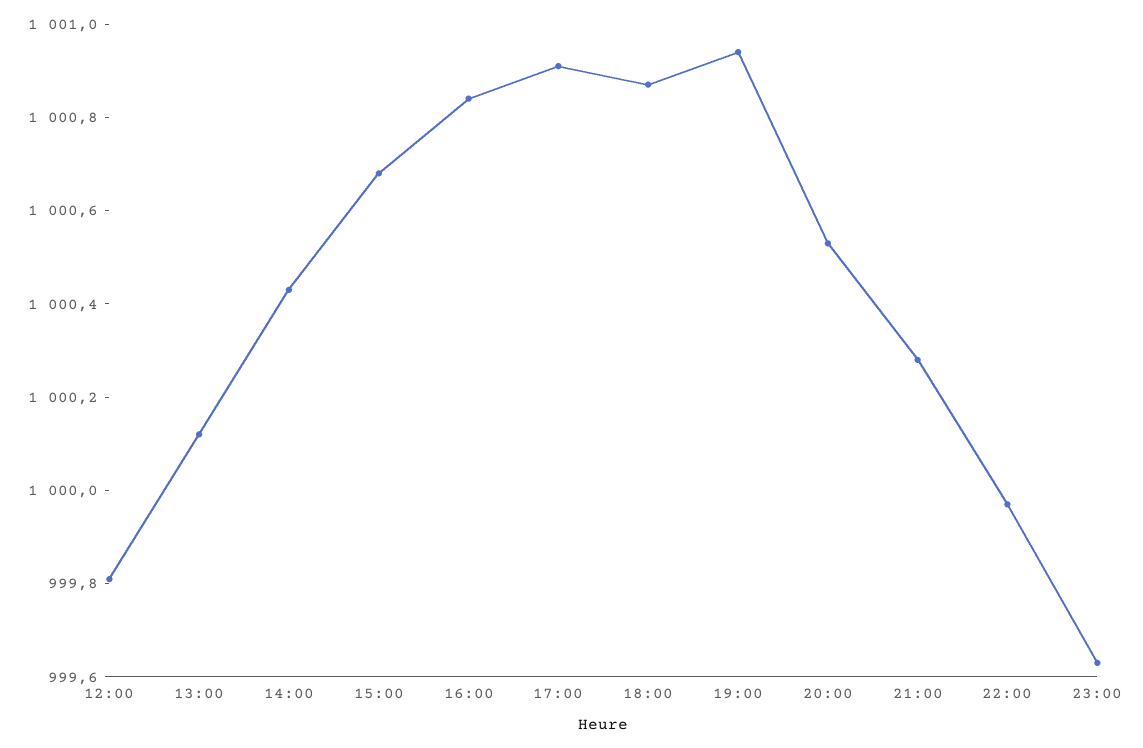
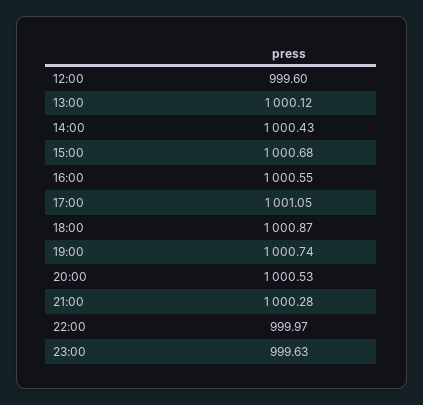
12:00: 999.8 -> 999.6
16:00: 1000.85 -> 1000.55
17:00: 1000.9 -> 1001.05
19:00: 1000.95 -> 1000.74

